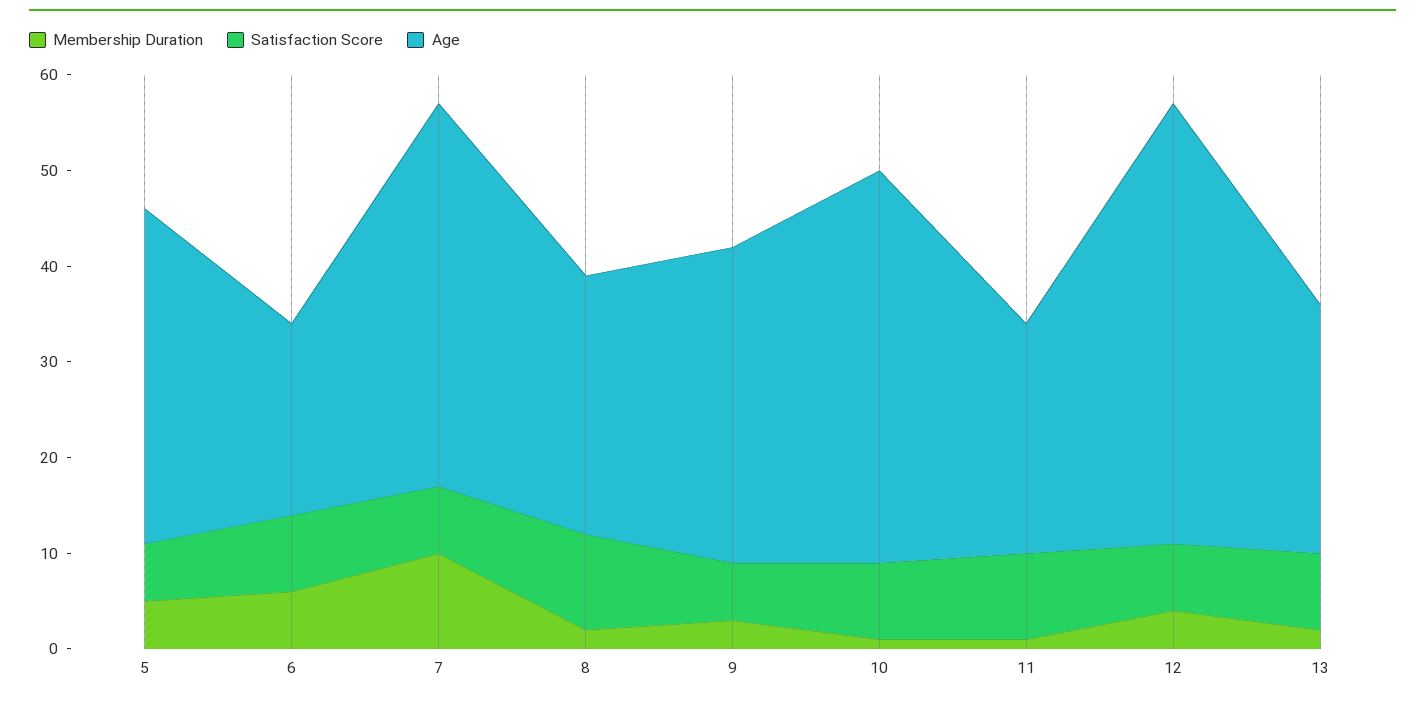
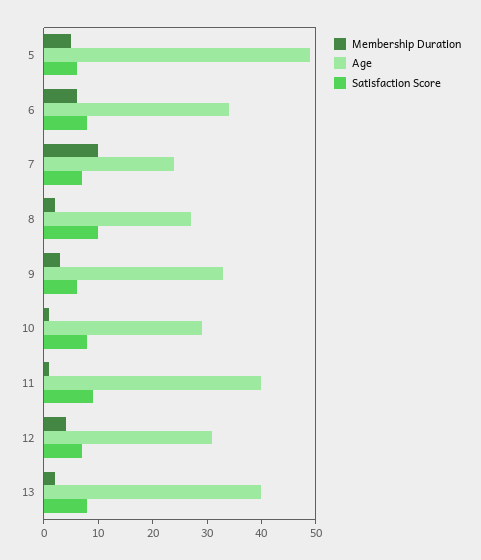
Age, 5: 35 -> 50
Age, 6: 20 -> 35
Age, 7: 40 -> 25
Age, 10: 41 -> 30
Age, 11: 24 -> 40
Age, 12: 46 -> 30
Age, 13: 26 -> 40

